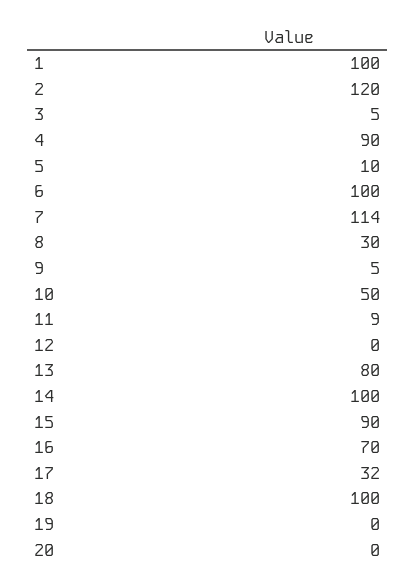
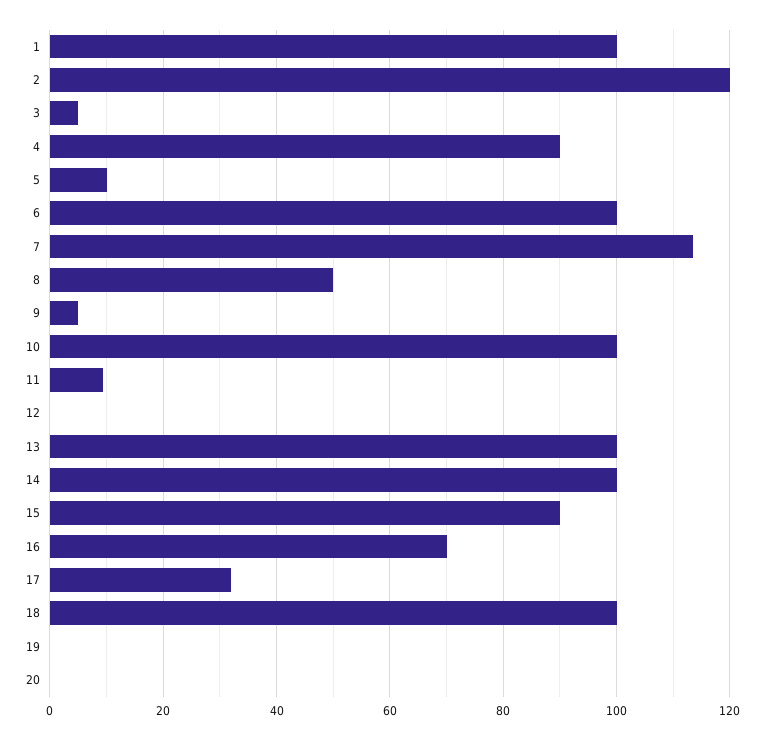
8: 30 -> 50
10: 50 -> 100
13: 80 -> 100

